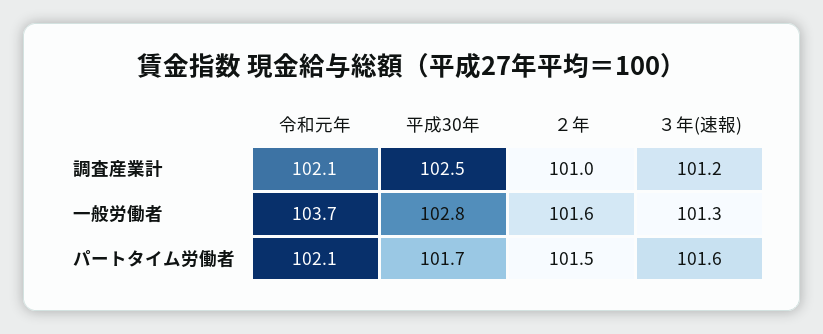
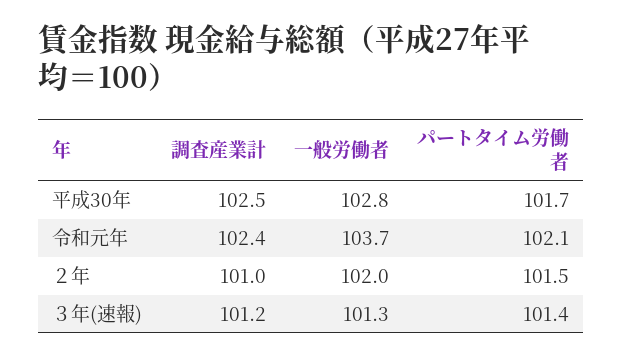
令和元年, 調査産業計: 102.1 -> 102.4
２年, 一般労働者: 101.6 -> 102
３年(速報), パートタイム労働者: 101.6 -> 101.4

